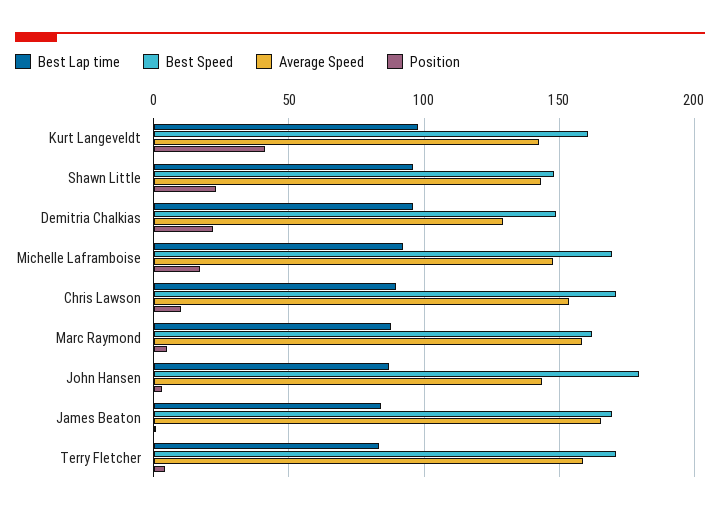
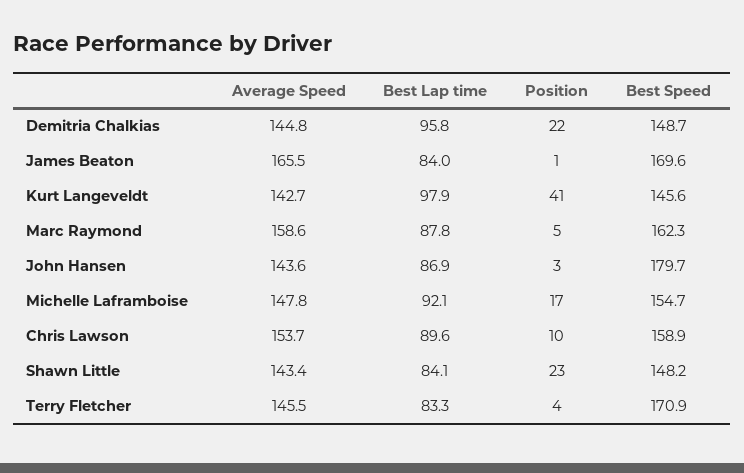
Best Speed, Kurt Langeveldt: 160 -> 145.6
Best Lap time, Shawn Little: 95 -> 84.1
Average Speed, Demitria Chalkias: 130 -> 144.8
Best Speed, Michelle Laframboise: 170 -> 154.7
Best Speed, Chris Lawson: 170 -> 158.9
Average Speed, Terry Fletcher: 160 -> 145.5

